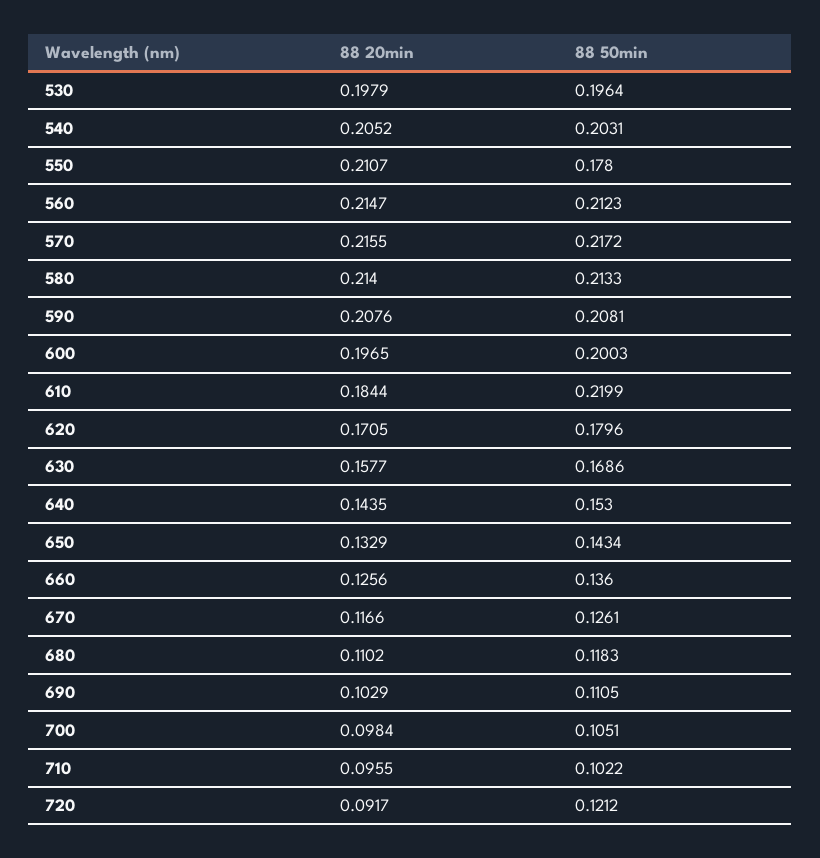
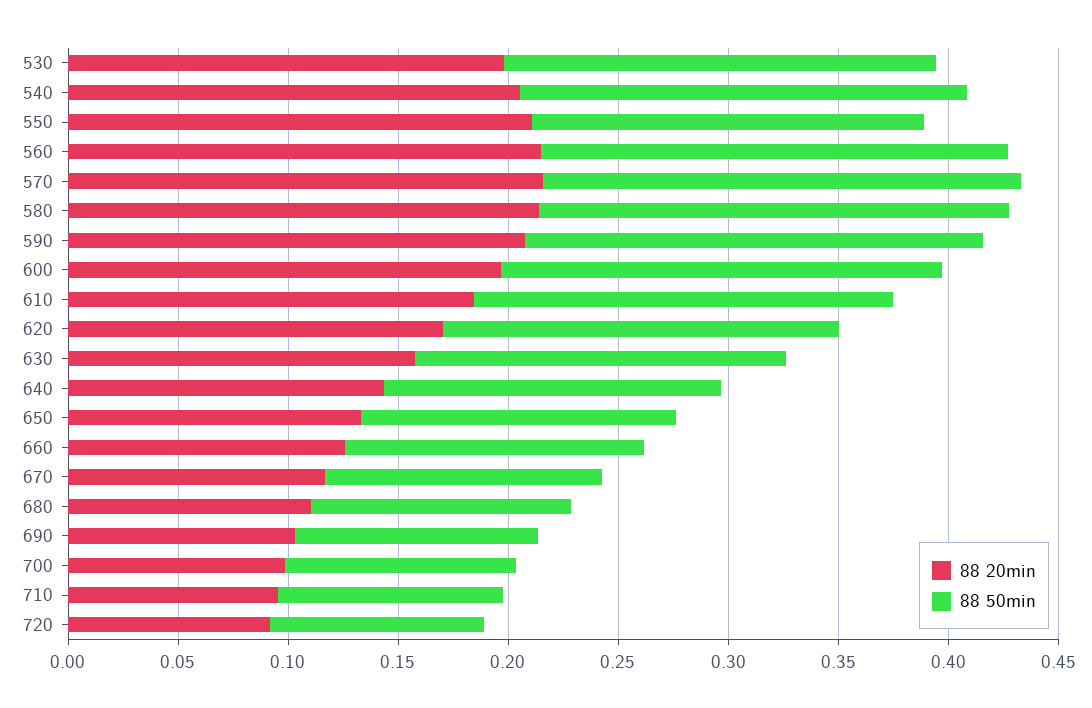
88 50min, 610: 0.2199 -> 0.19
88 50min, 720: 0.1212 -> 0.1

